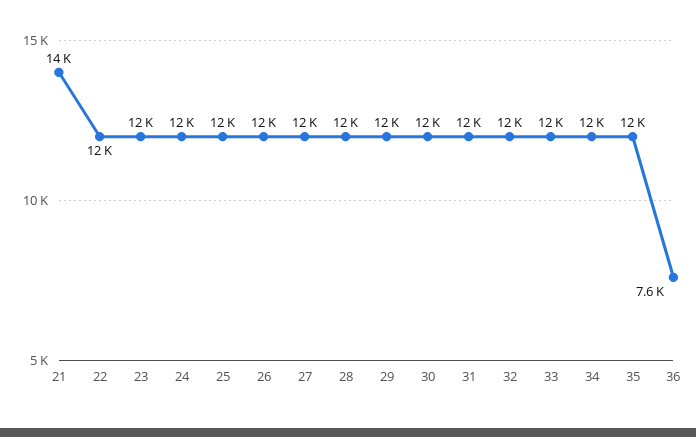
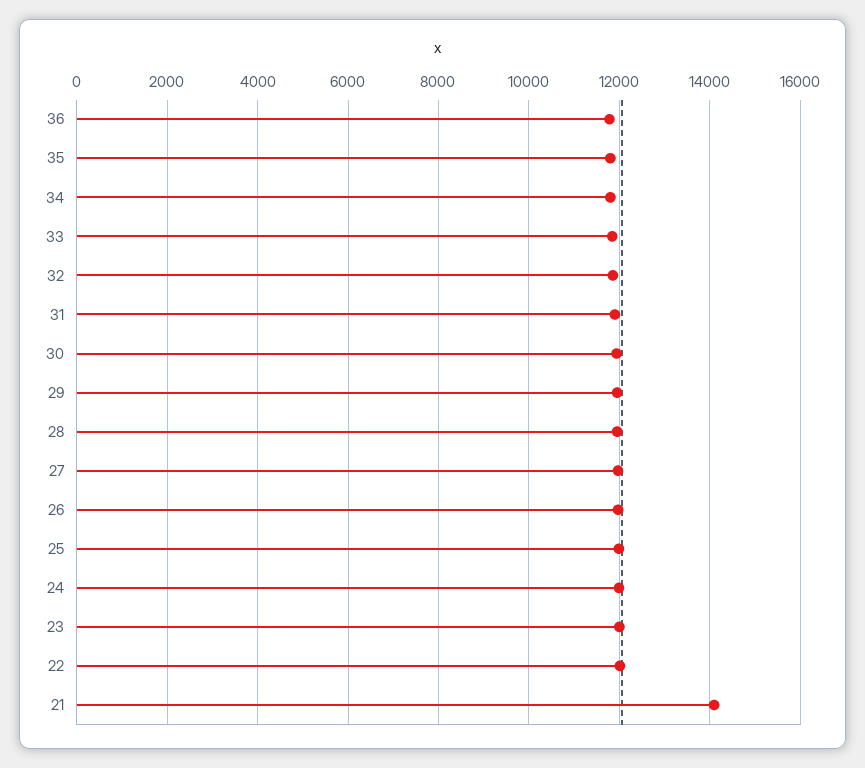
36: 7600 -> 11800

